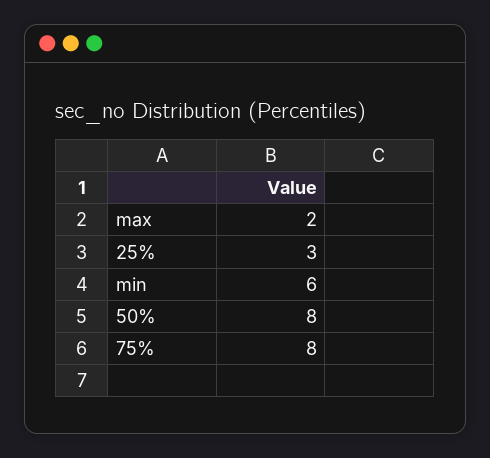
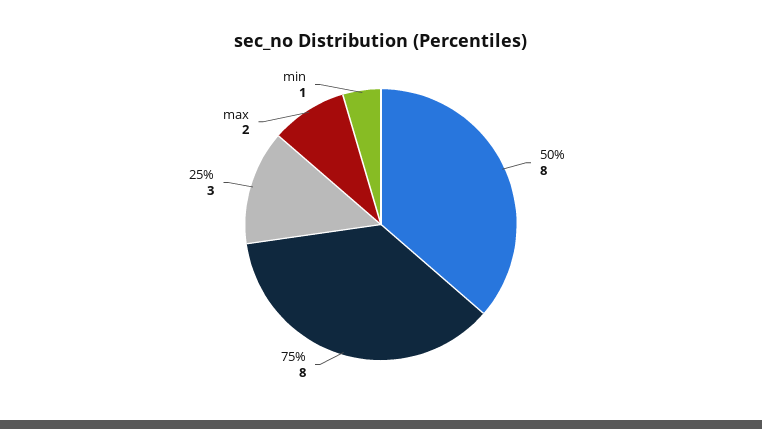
min: 6 -> 1

